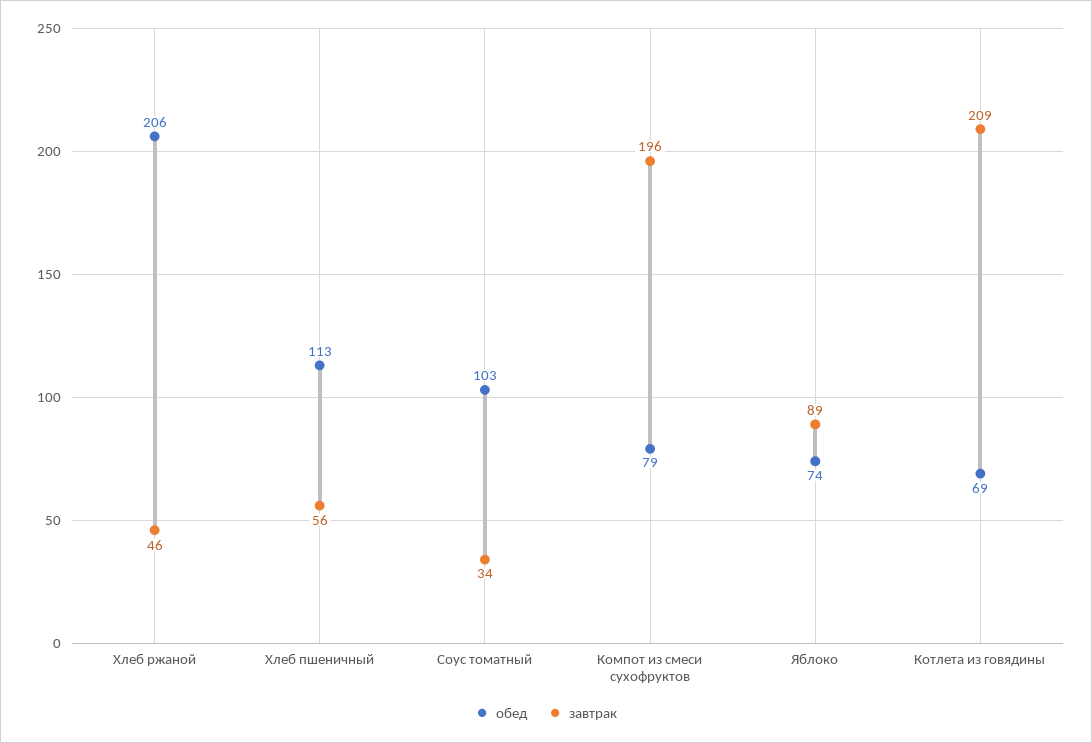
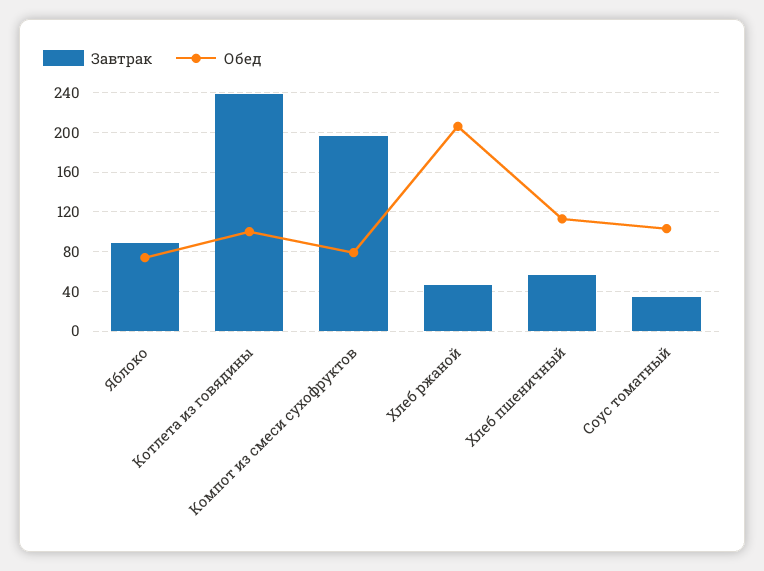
обед, Котлета из говядины: 69 -> 100
завтрак, Котлета из говядины: 209 -> 240

